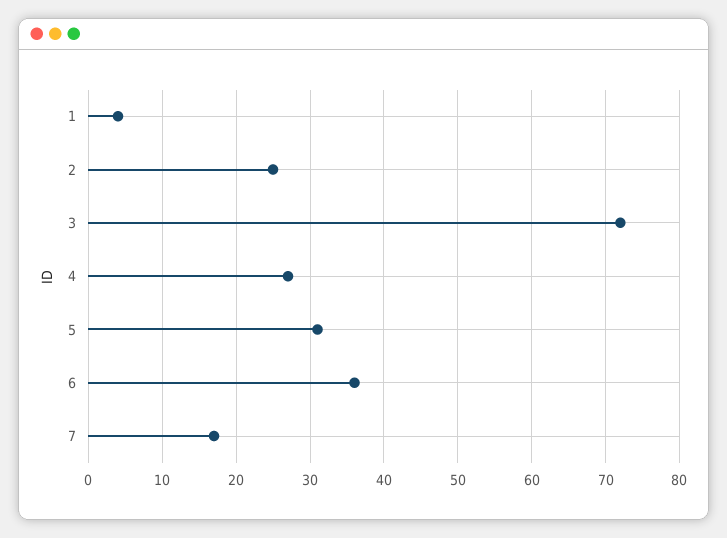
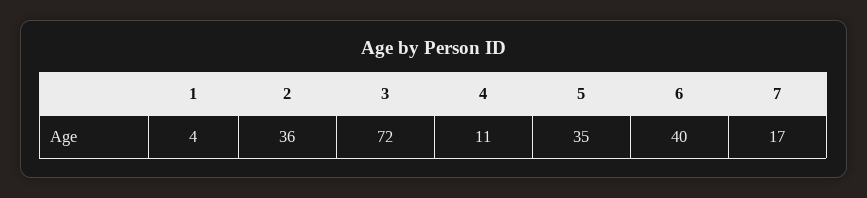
2: 25 -> 36
4: 27 -> 11
5: 31 -> 35
6: 36 -> 40

